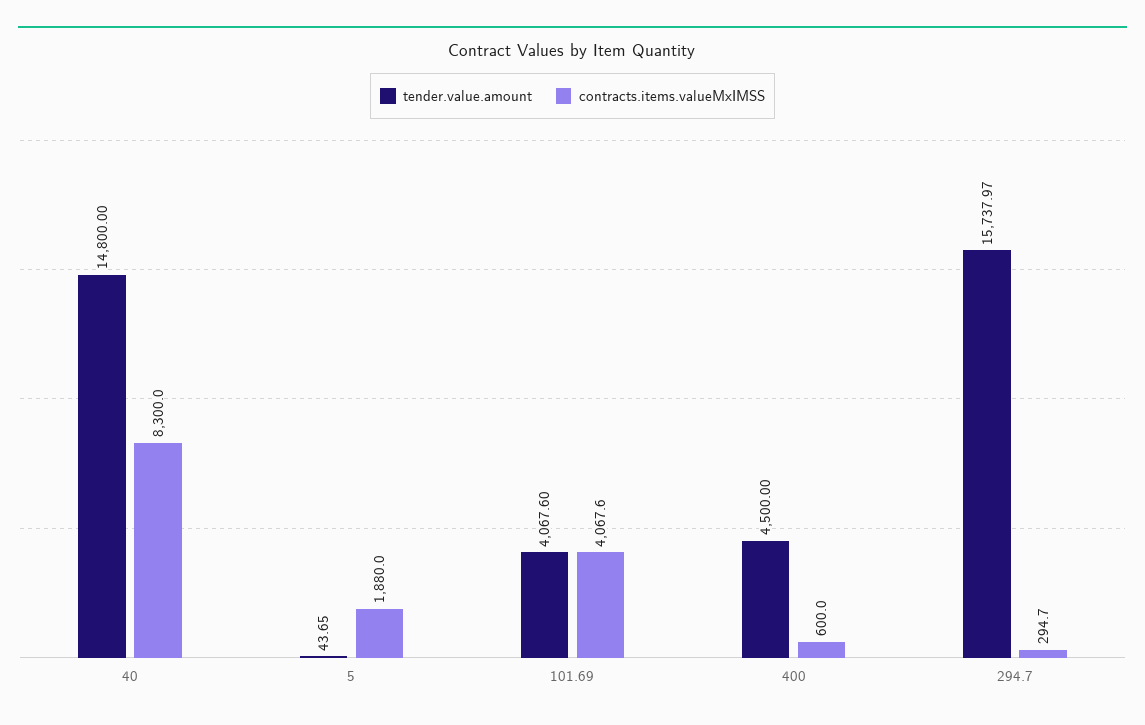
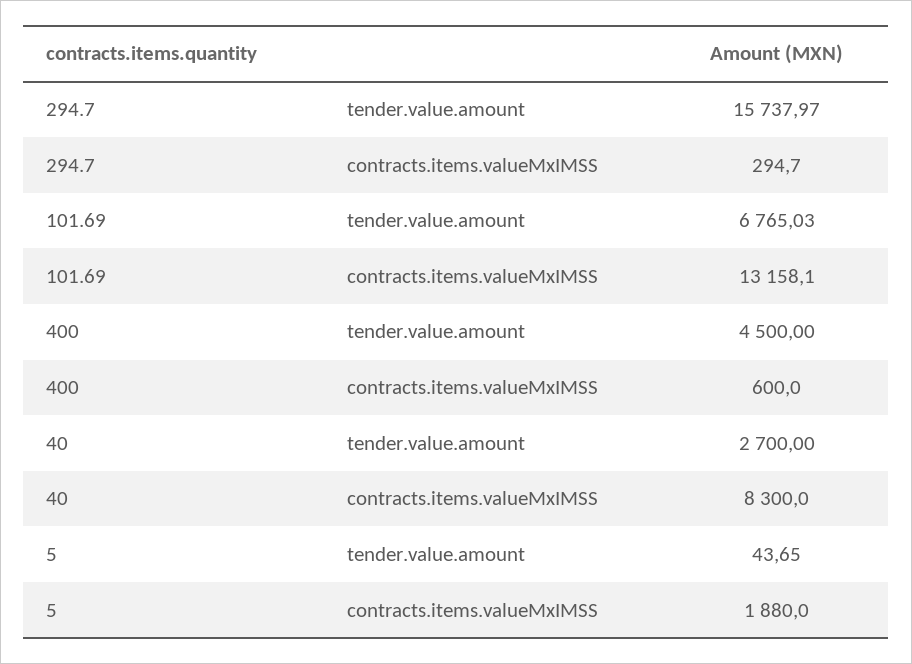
tender.value.amount, 40: 14800 -> 2700
tender.value.amount, 101.69: 4067.6 -> 6765.03
contracts.items.valueMxIMSS, 101.69: 4067.6 -> 13158.1

